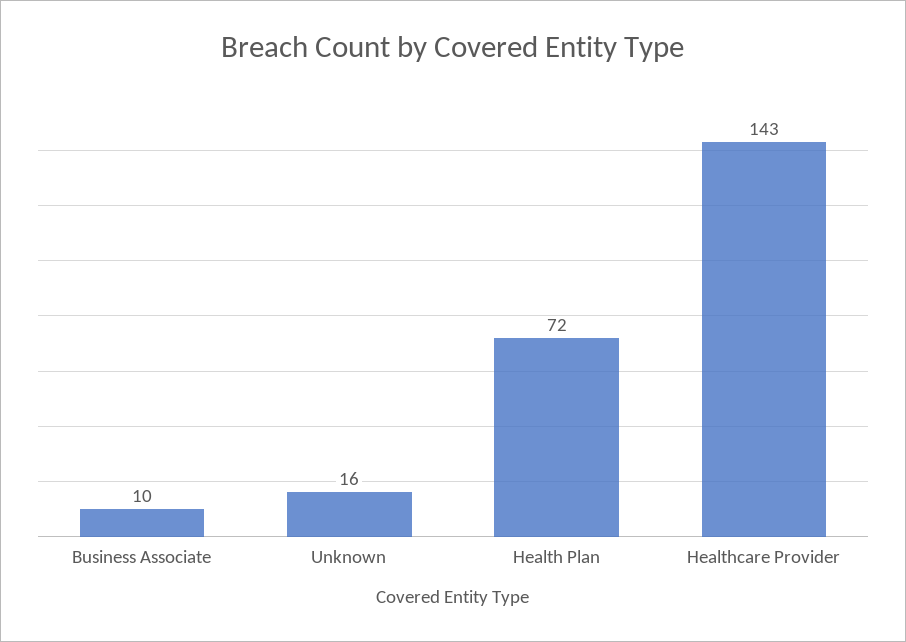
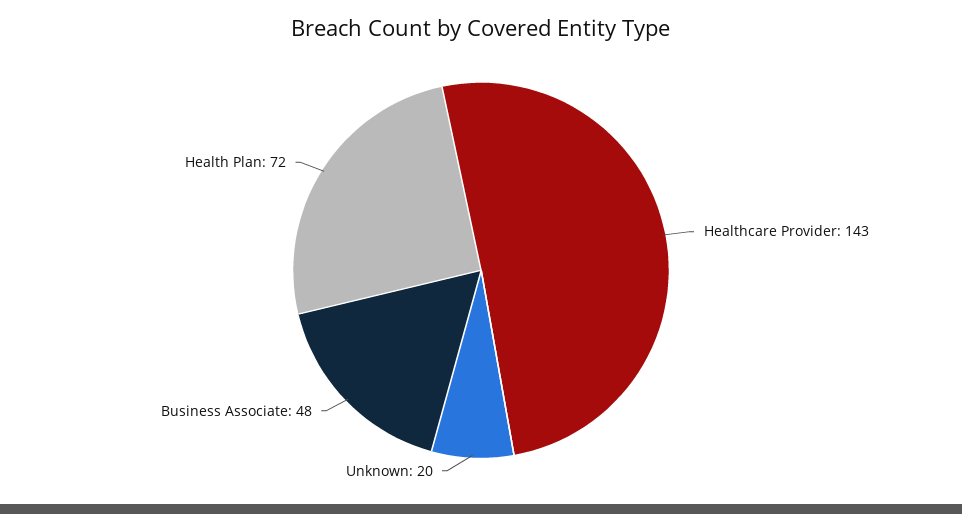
Business Associate: 10 -> 48
Unknown: 16 -> 20

